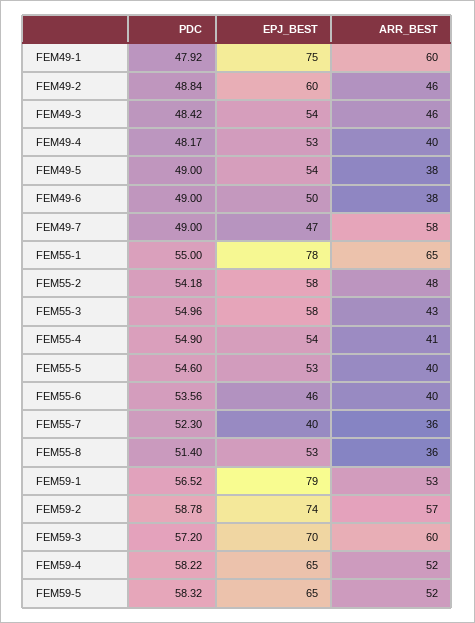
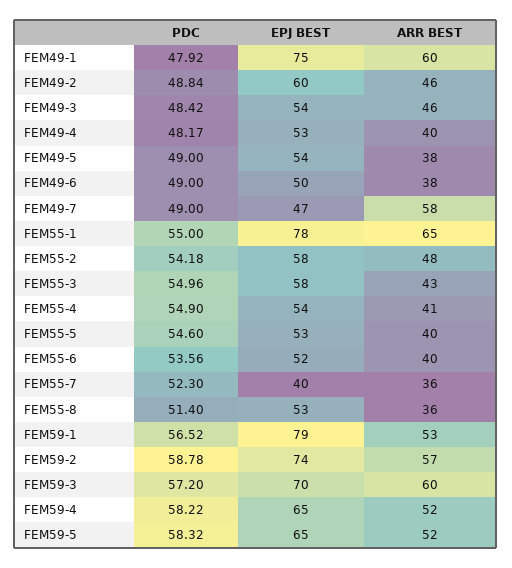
EPJ_BEST, FEM55-6: 46 -> 52

